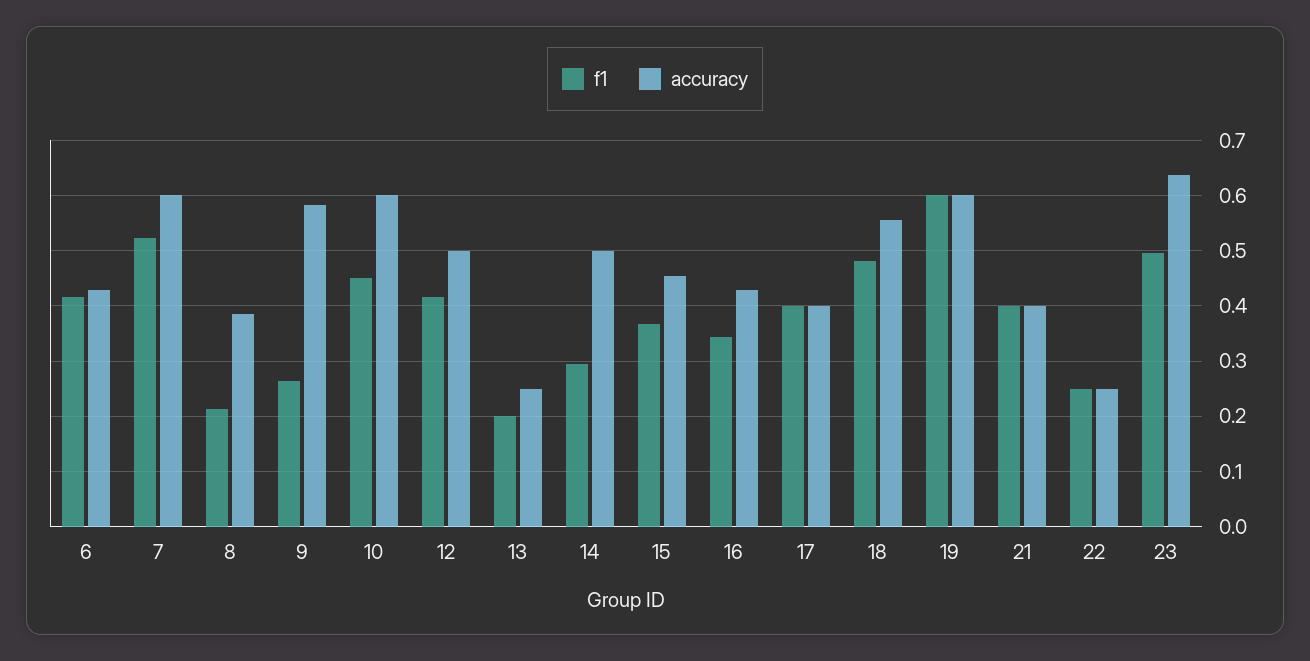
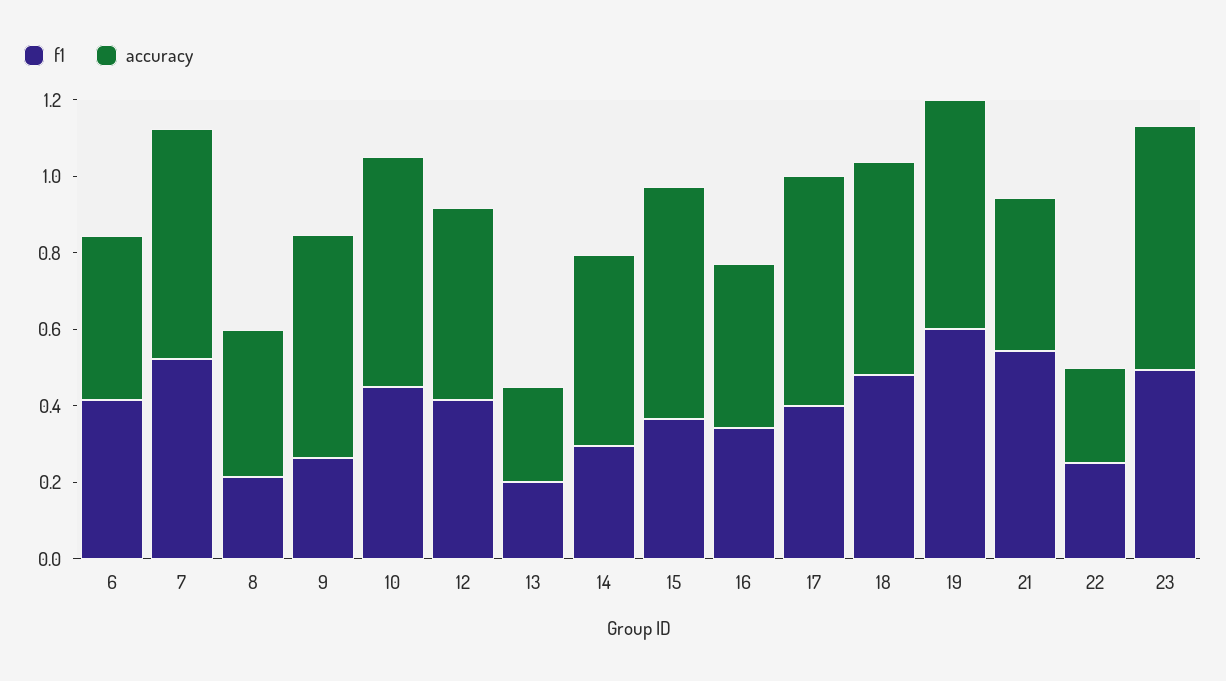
accuracy, 15: 0.46 -> 0.6
accuracy, 17: 0.4 -> 0.6
f1, 21: 0.4 -> 0.55

